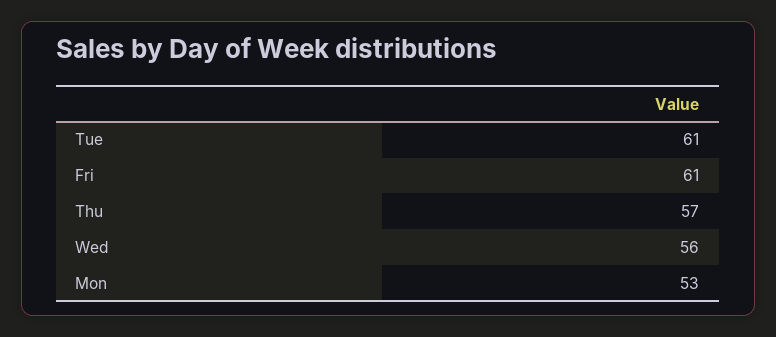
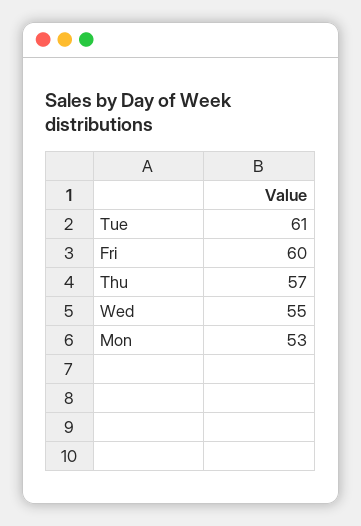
Fri: 61 -> 60
Wed: 56 -> 55

